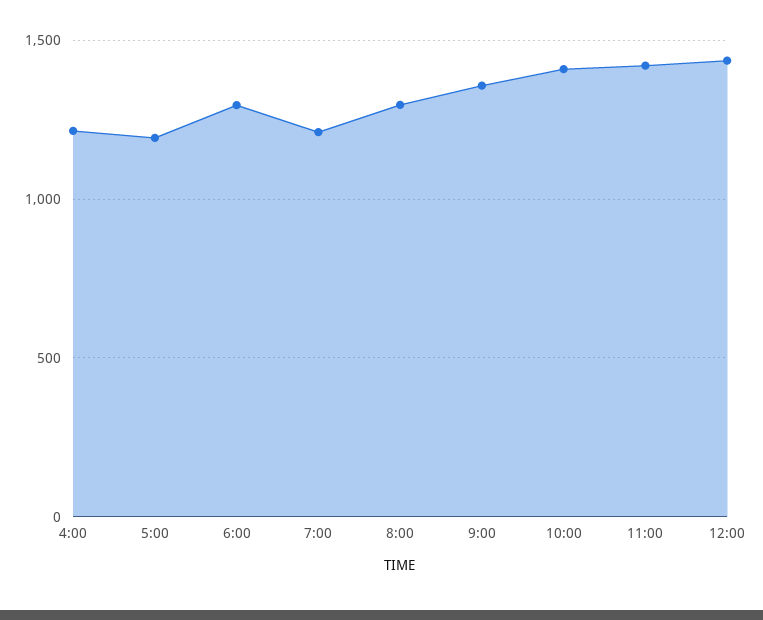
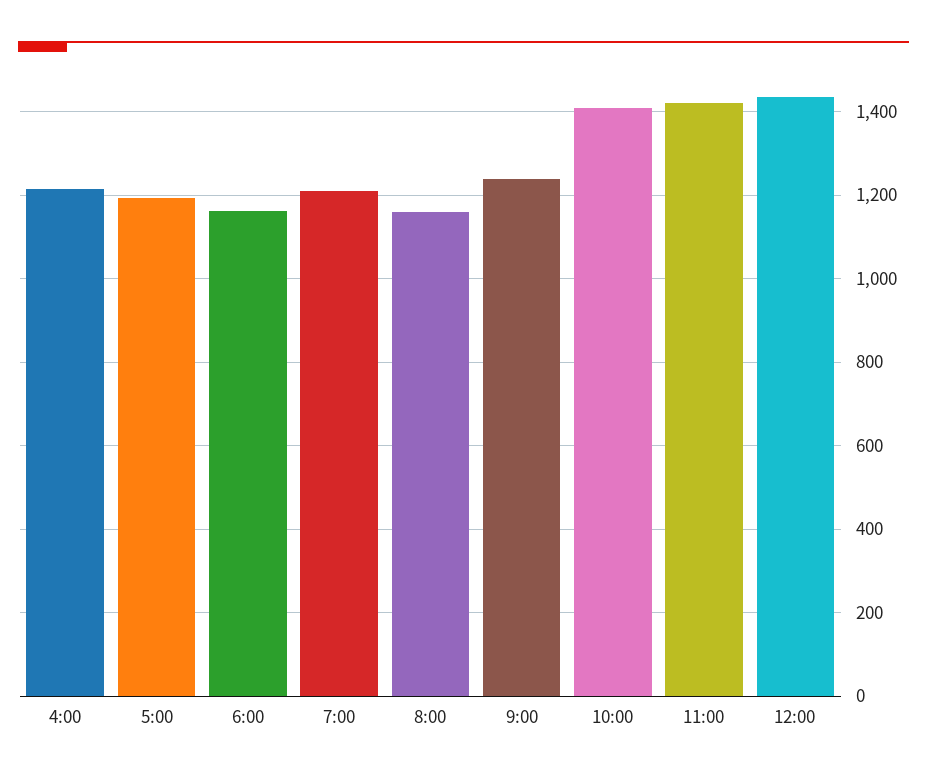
6:00: 1300 -> 1160
8:00: 1300 -> 1160
9:00: 1350 -> 1240

